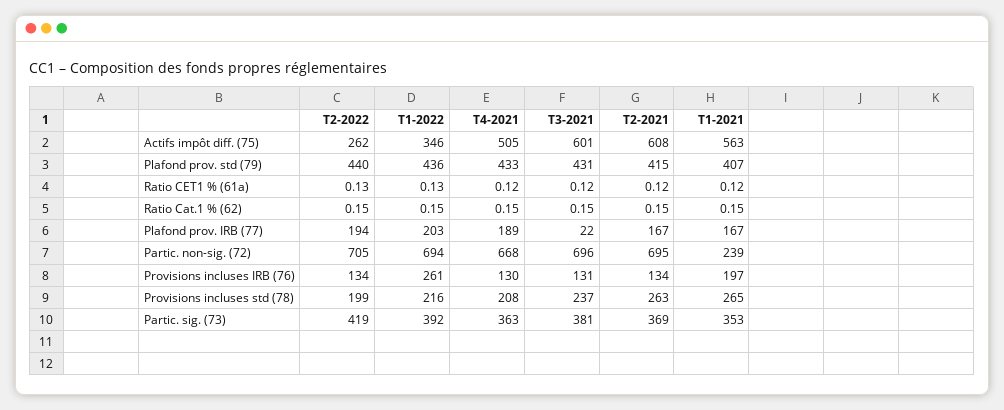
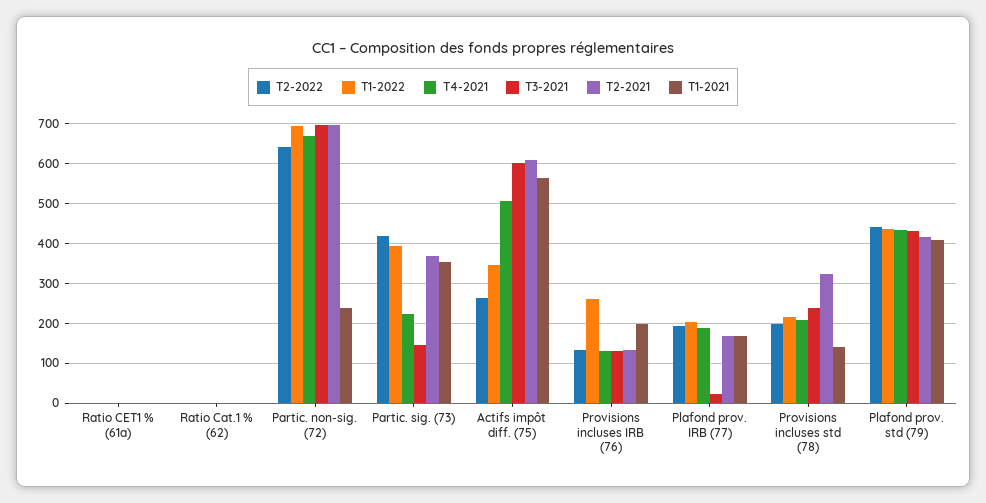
T2-2022, Partic. non-sig. (72): 705 -> 640
T2-2021, Provisions incluses std (78): 263 -> 320
T1-2021, Provisions incluses std (78): 265 -> 140
T4-2021, Partic. sig. (73): 363 -> 220
T3-2021, Partic. sig. (73): 381 -> 140

